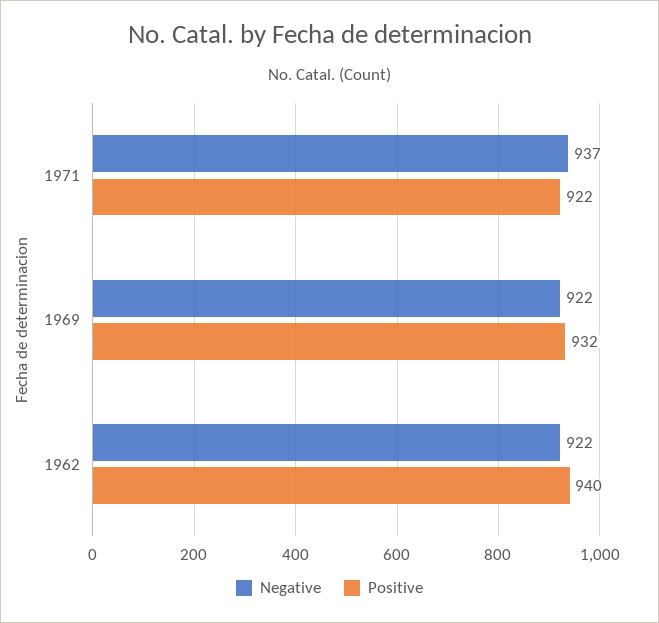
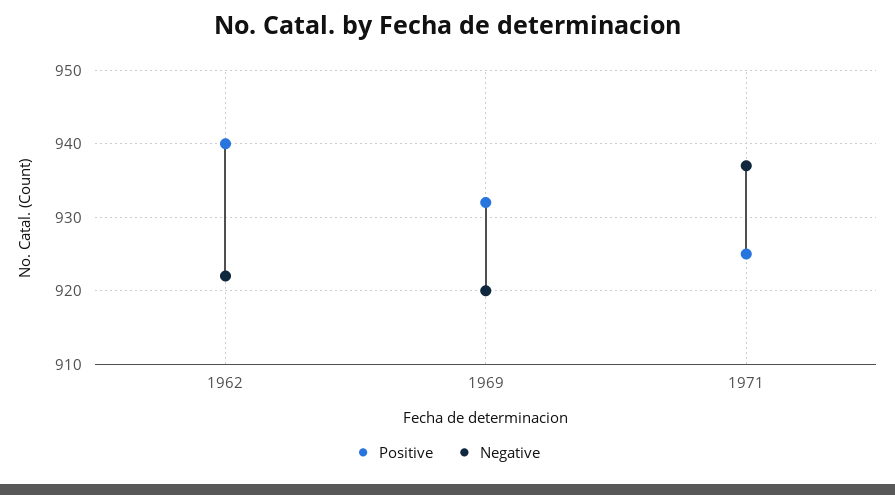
Positive, 1971: 922 -> 925
Negative, 1969: 922 -> 920

